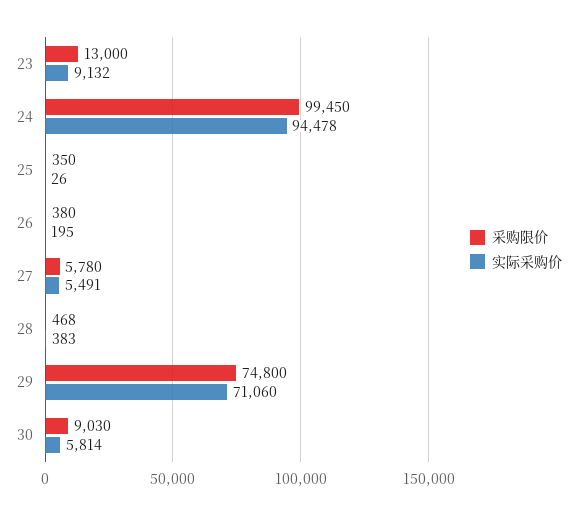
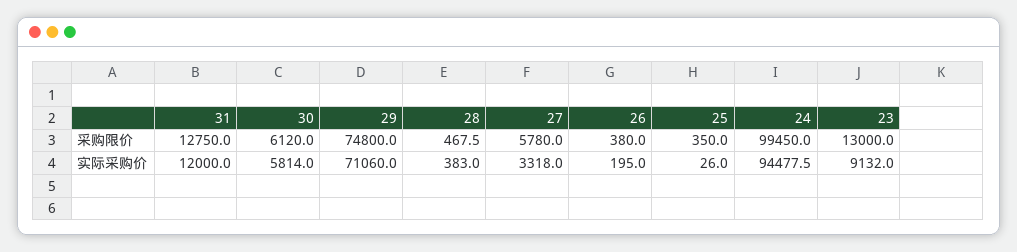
实际采购价, 27: 5491 -> 3318
采购限价, 30: 9030 -> 6120
采购限价, 31: none -> 12750
实际采购价, 31: none -> 12000

